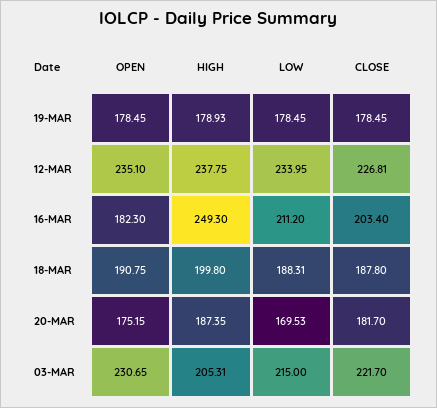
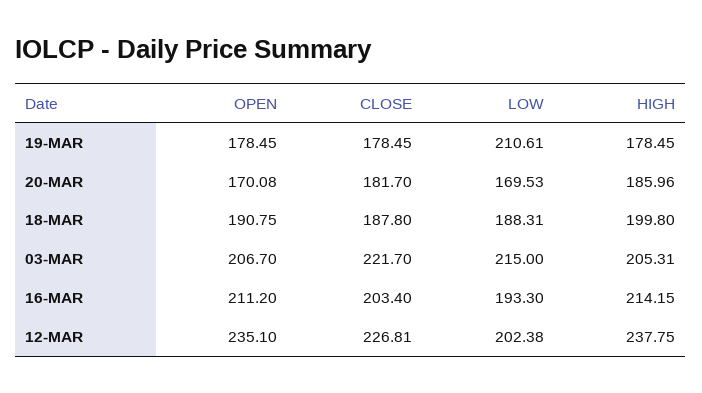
HIGH, 19-MAR: 178.93 -> 178.45
LOW, 19-MAR: 178.45 -> 210.61
LOW, 12-MAR: 233.95 -> 202.38
OPEN, 16-MAR: 182.3 -> 211.2
HIGH, 16-MAR: 249.3 -> 214.15
LOW, 16-MAR: 211.2 -> 193.3
OPEN, 20-MAR: 175.15 -> 170.08
HIGH, 20-MAR: 187.35 -> 185.96
OPEN, 03-MAR: 230.65 -> 206.7

